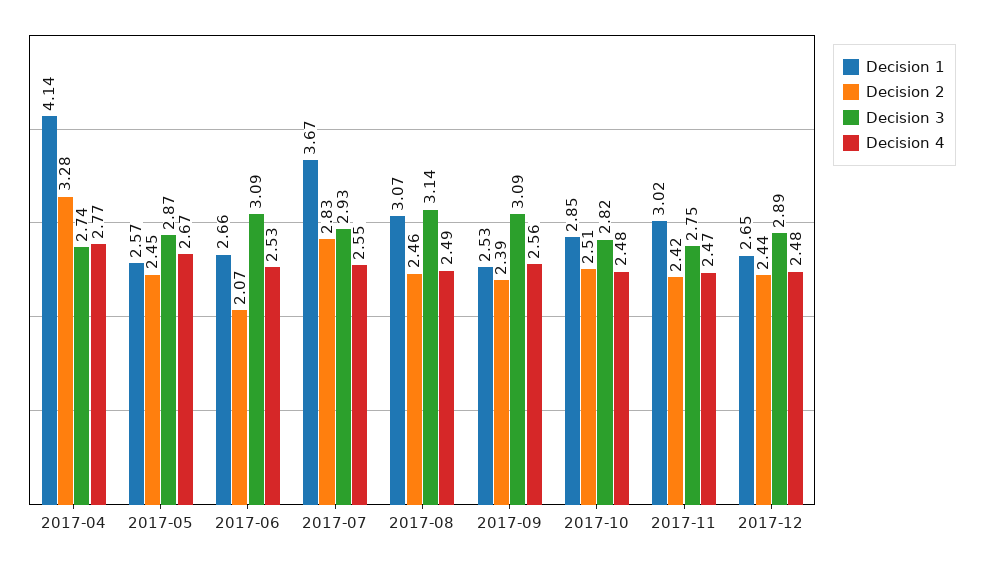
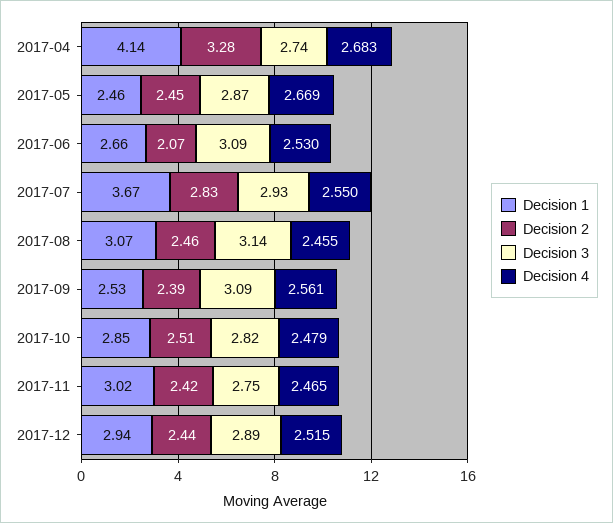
Decision 4, 2017-04: 2.77 -> 2.683
Decision 1, 2017-05: 2.57 -> 2.46
Decision 4, 2017-08: 2.49 -> 2.455
Decision 1, 2017-12: 2.65 -> 2.94
Decision 4, 2017-12: 2.48 -> 2.515

